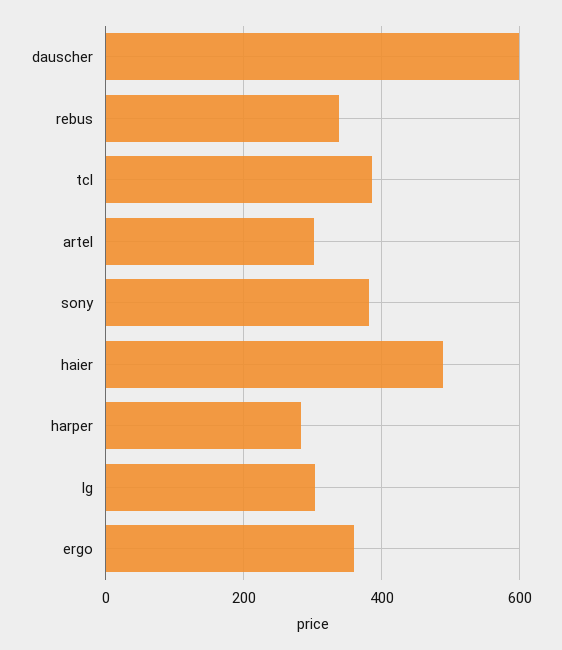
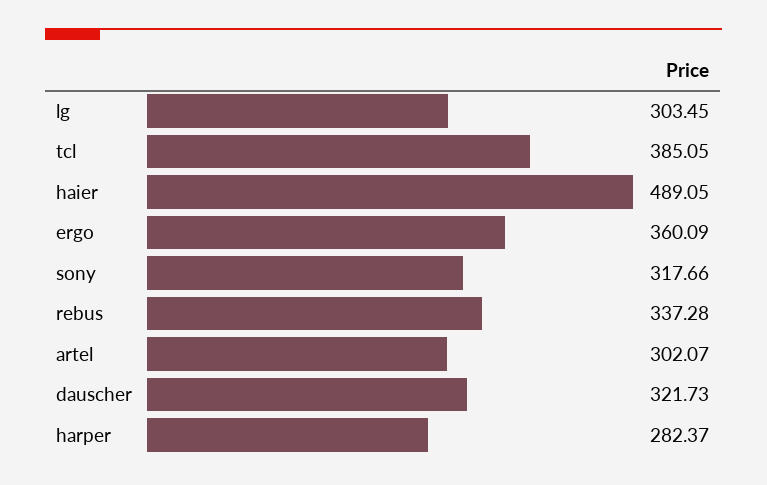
dauscher: 600 -> 321.73
sony: 380 -> 317.66

